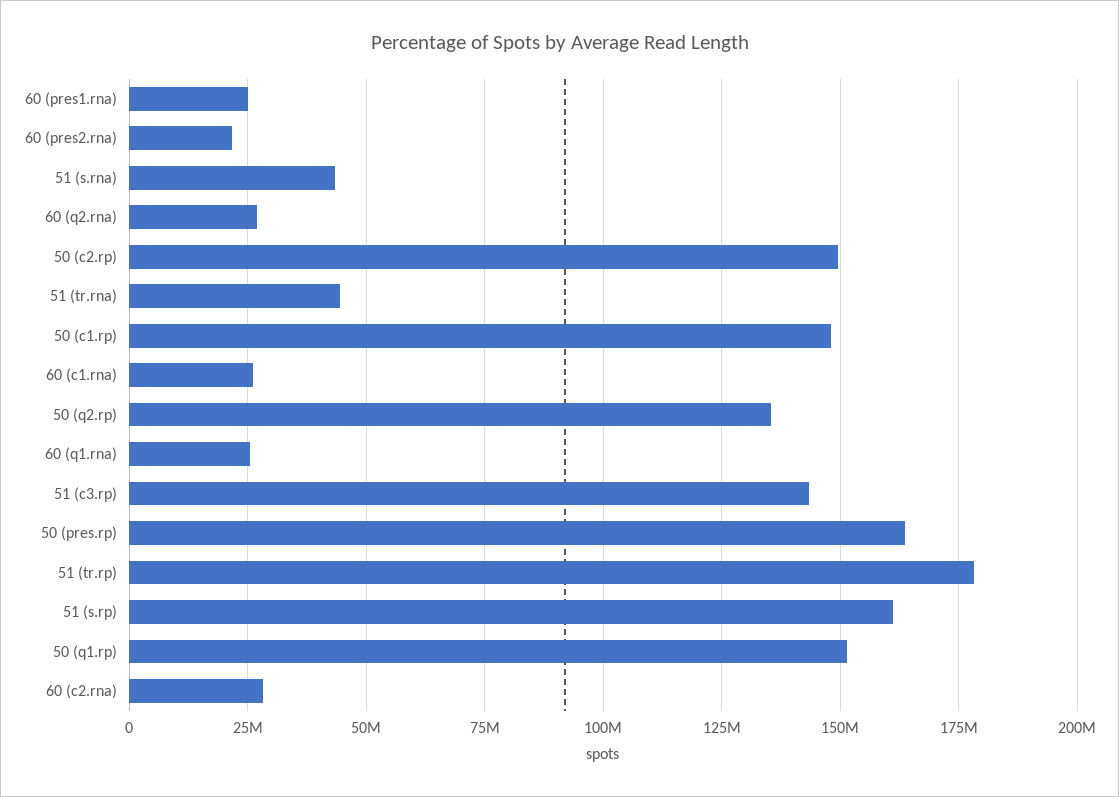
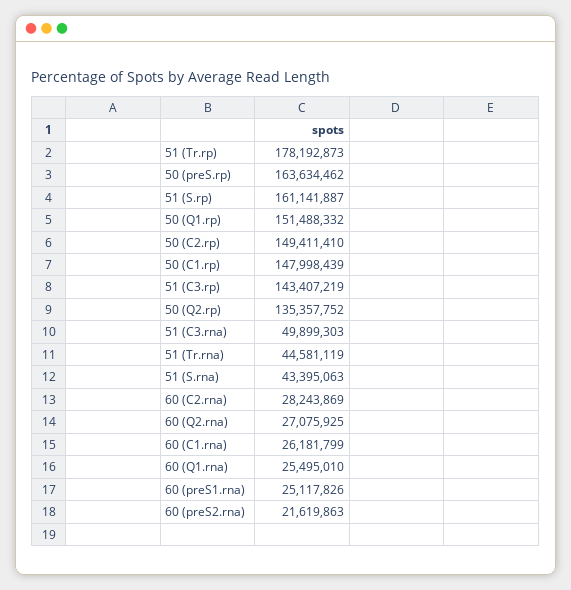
51 (C3.rna): none -> 49899303

